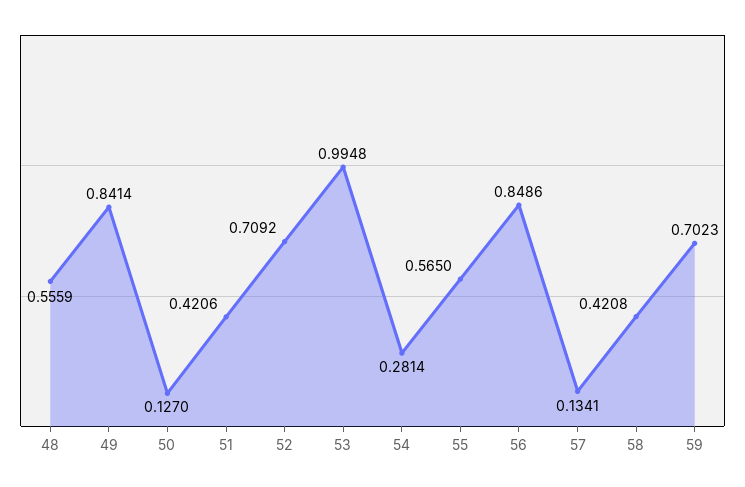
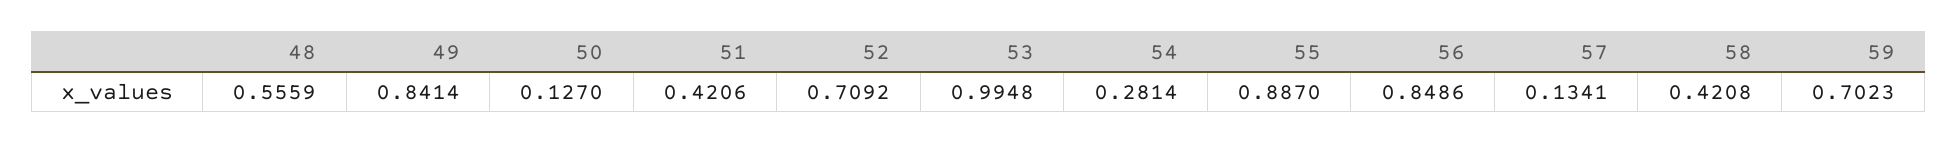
55: 0.565 -> 0.887

